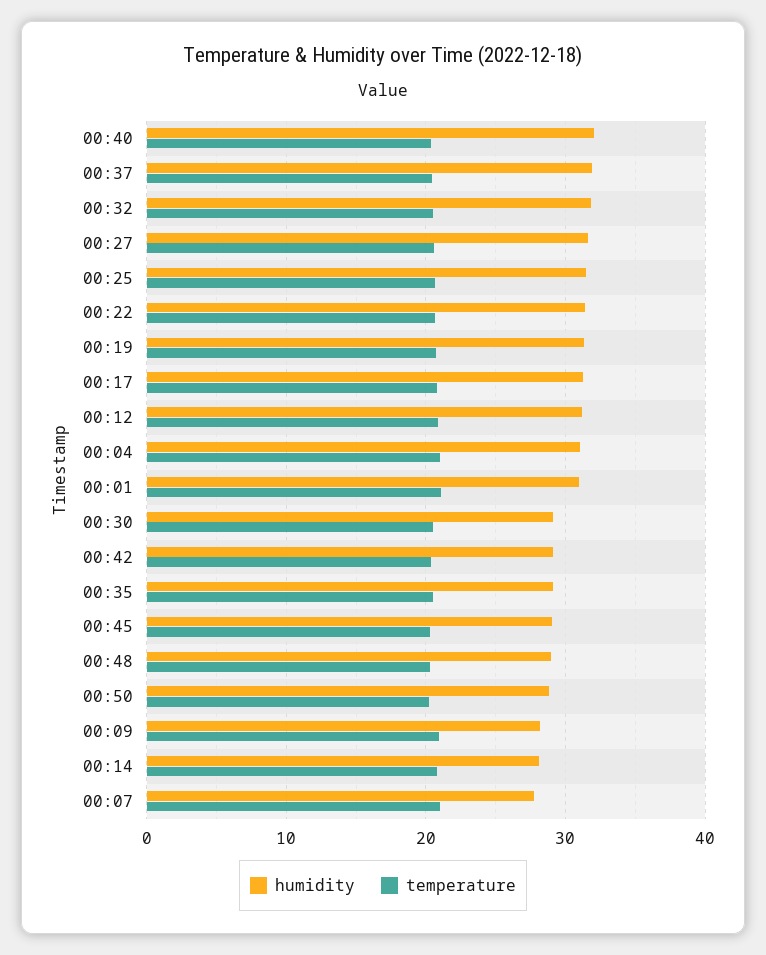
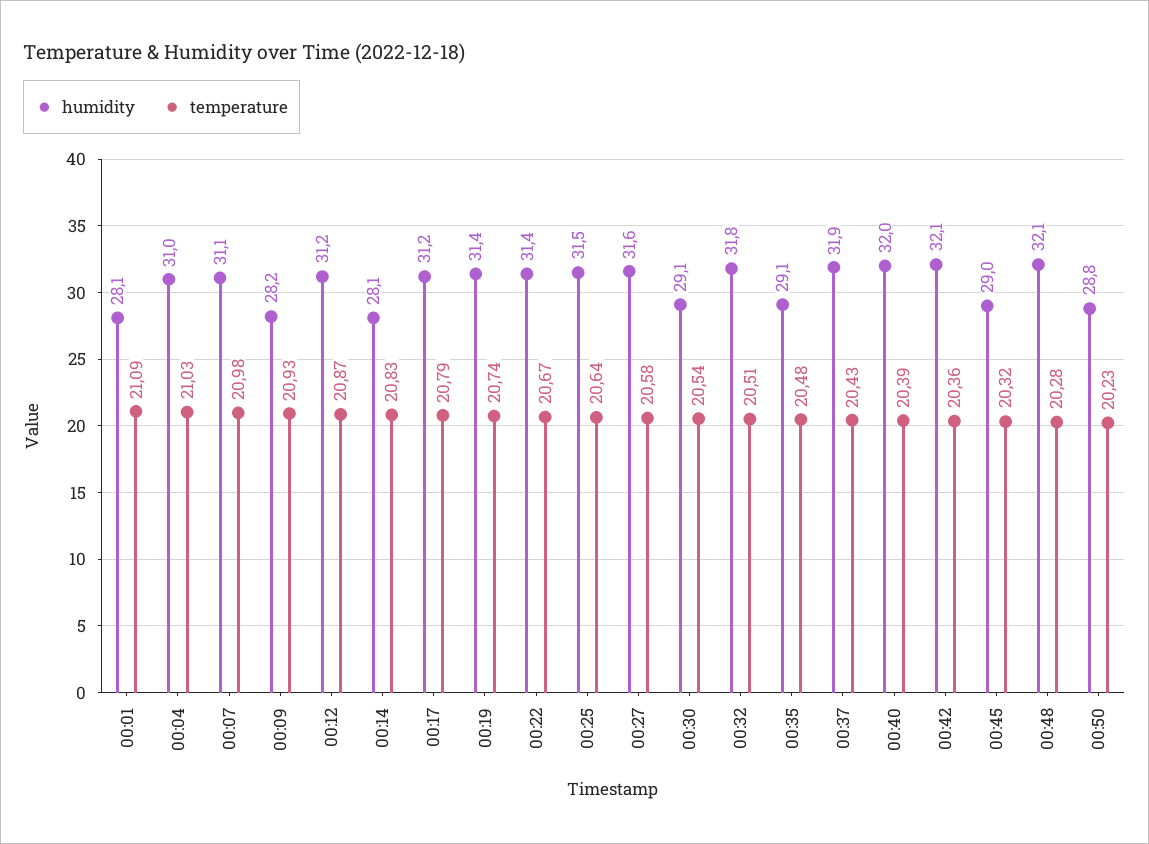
humidity, 00:01: 31 -> 28.1
humidity, 00:42: 29 -> 32.1
humidity, 00:48: 29 -> 32.1
humidity, 00:07: 28 -> 31.1

